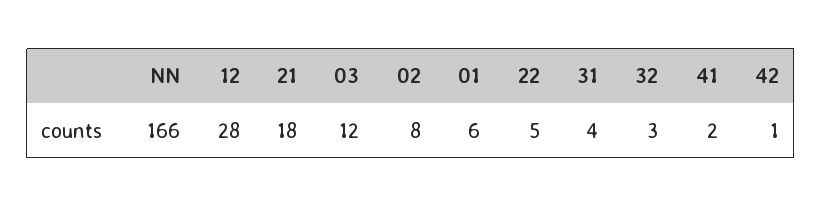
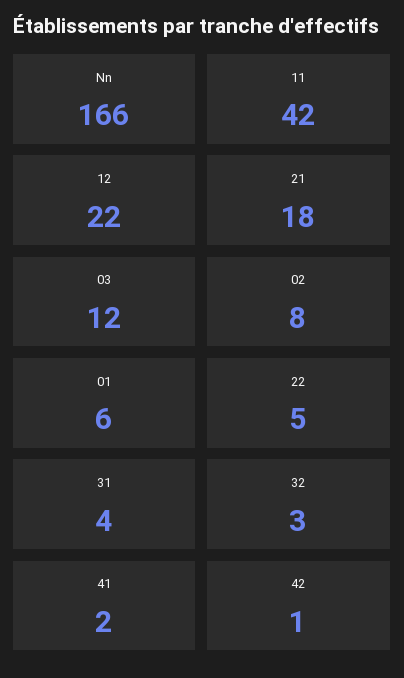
12: 28 -> 22
11: none -> 42

